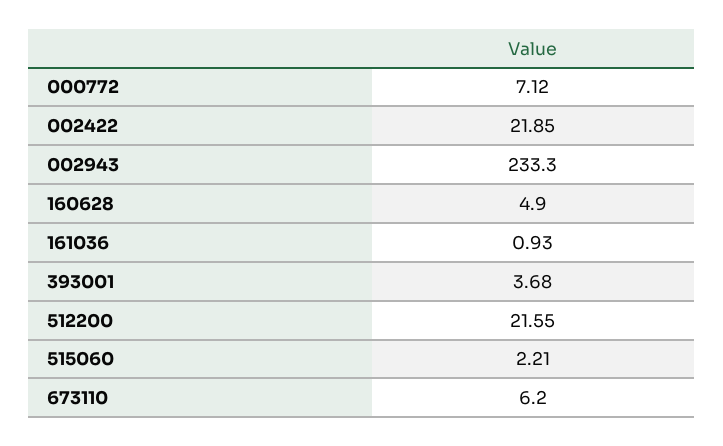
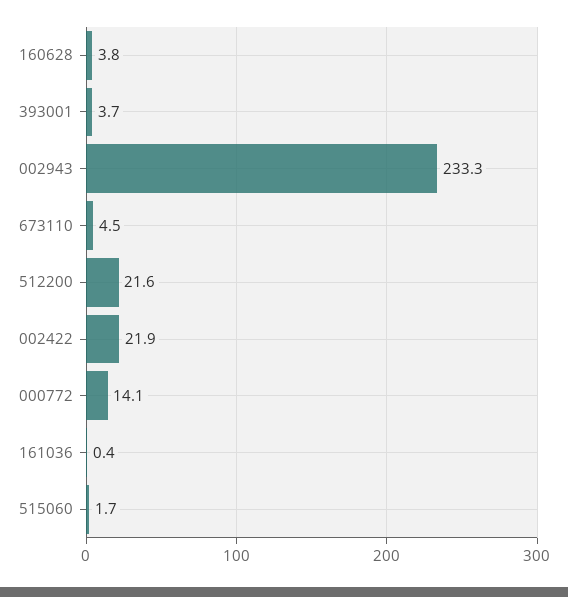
000772: 7.12 -> 14.1
160628: 4.9 -> 3.8
161036: 0.93 -> 0.4
515060: 2.21 -> 1.7
673110: 6.2 -> 4.5

